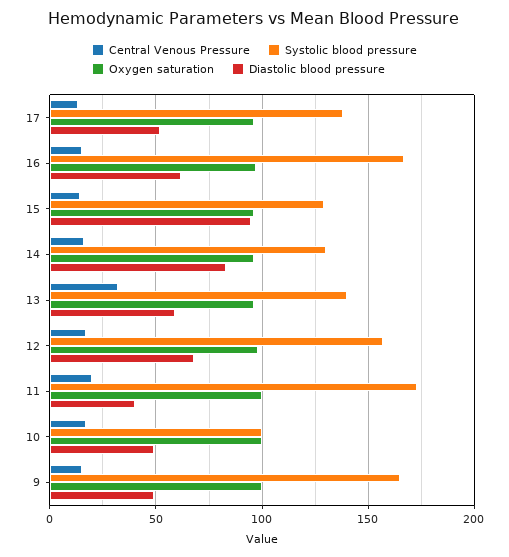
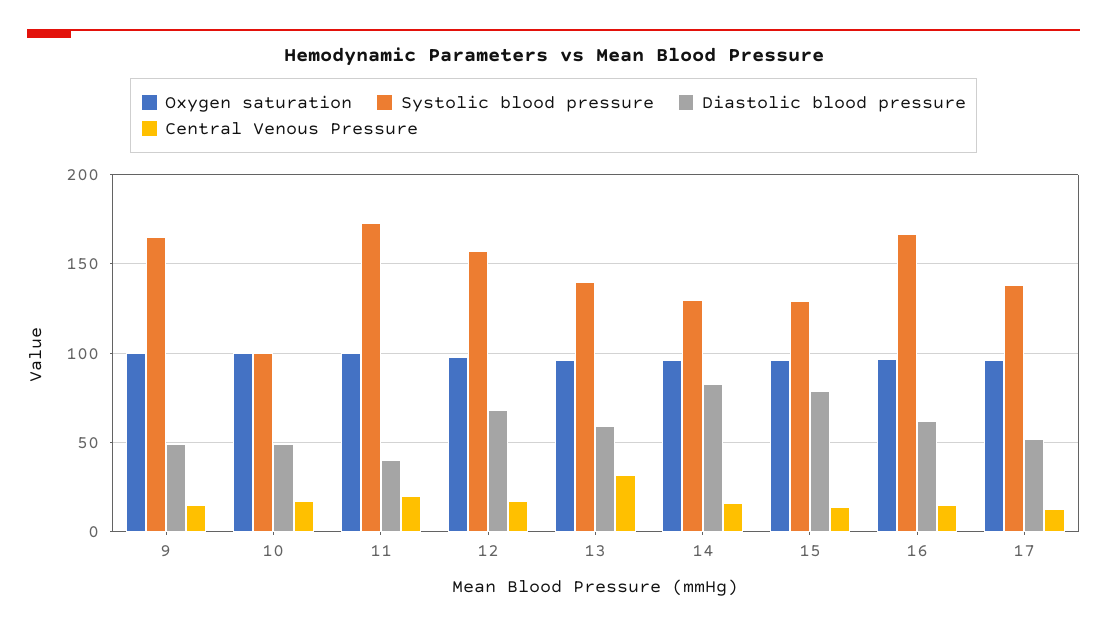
Diastolic blood pressure, 15: 95 -> 80

